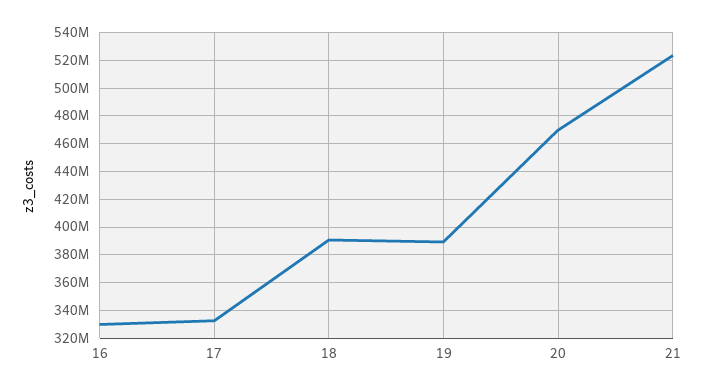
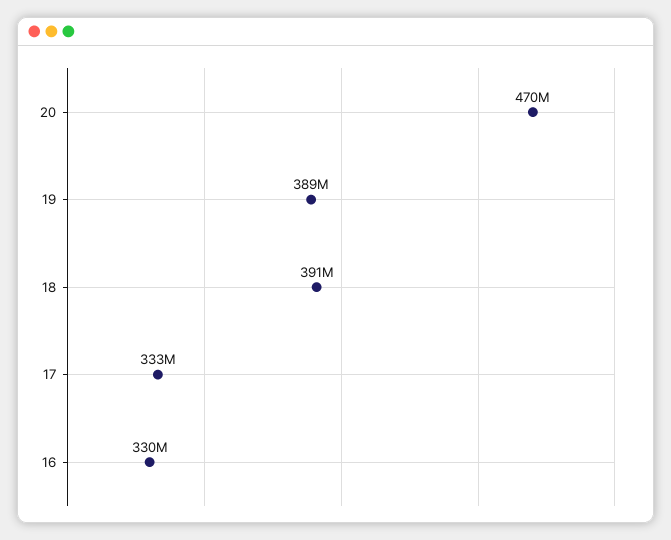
21: 525000000 -> none

